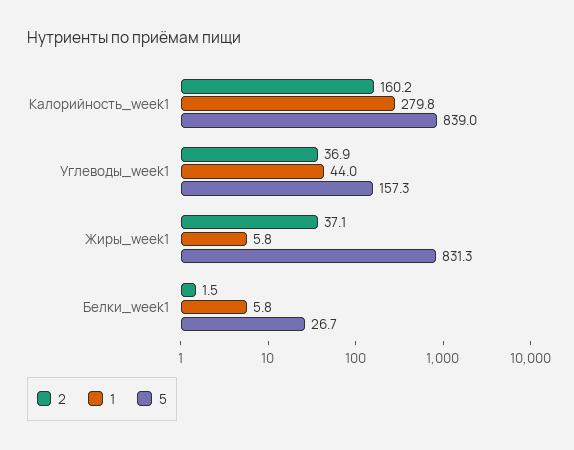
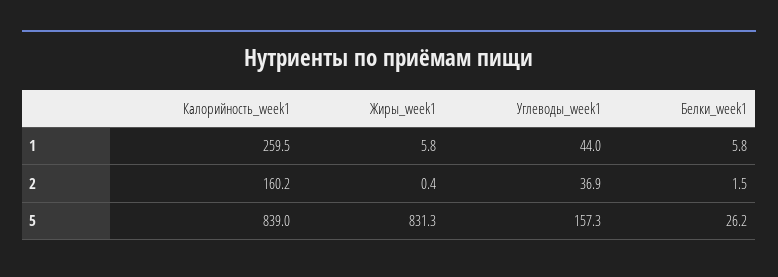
1, Калорийность_week1: 279.8 -> 259.5
2, Жиры_week1: 37.1 -> 0.4
5, Белки_week1: 26.7 -> 26.2

